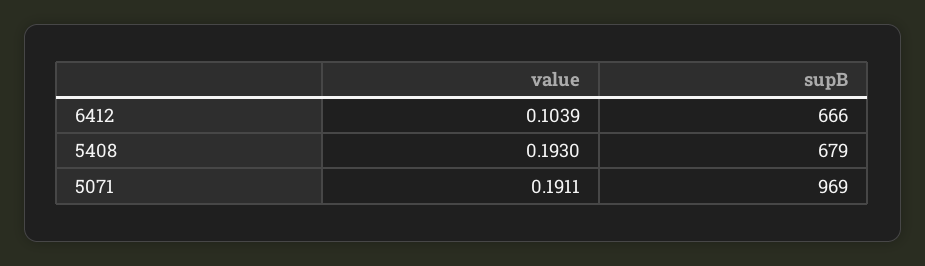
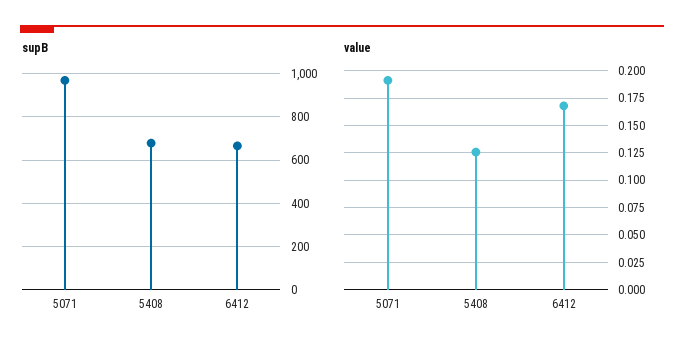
value, 6412: 0.1039 -> 0.175
value, 5408: 0.193 -> 0.125

